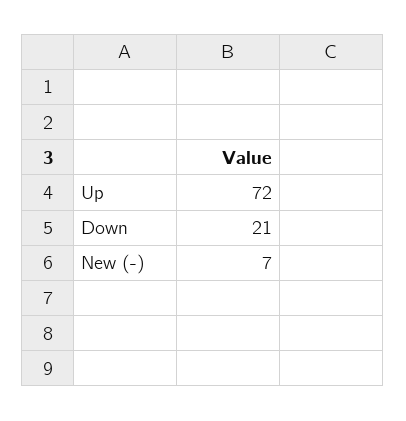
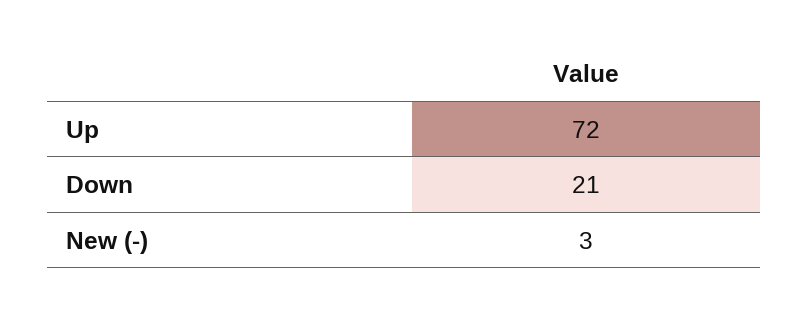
New (-): 7 -> 3

